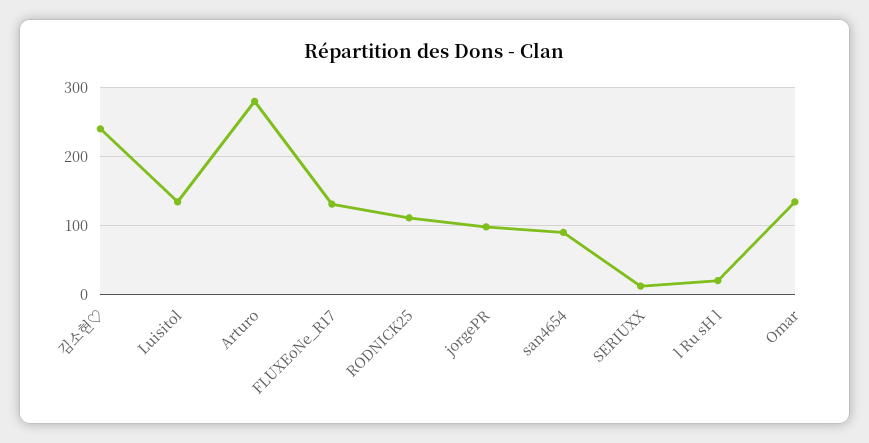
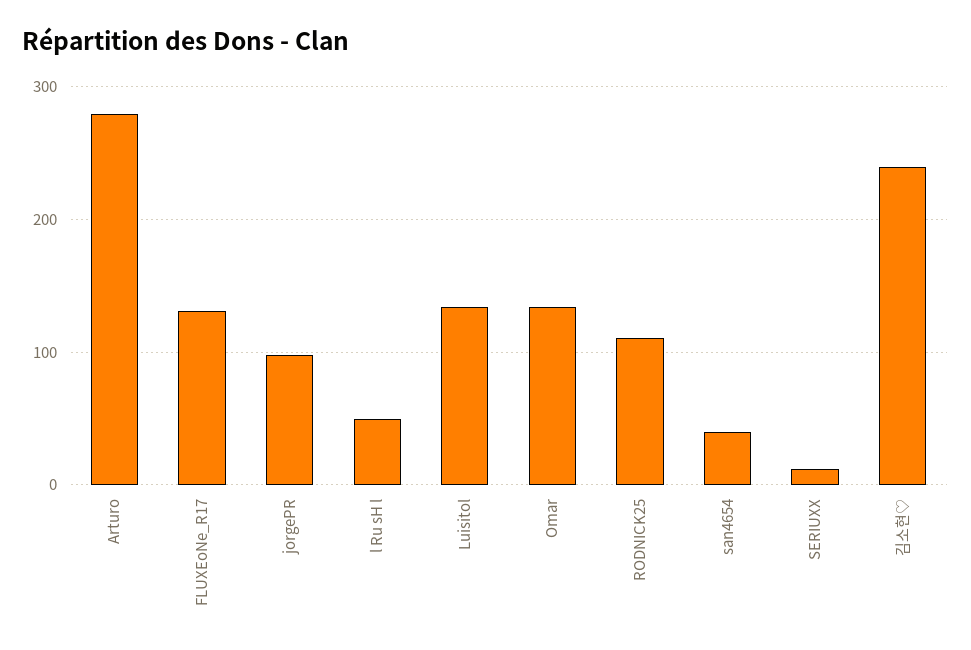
san4654: 90 -> 40
l Ru sH l: 20 -> 50

